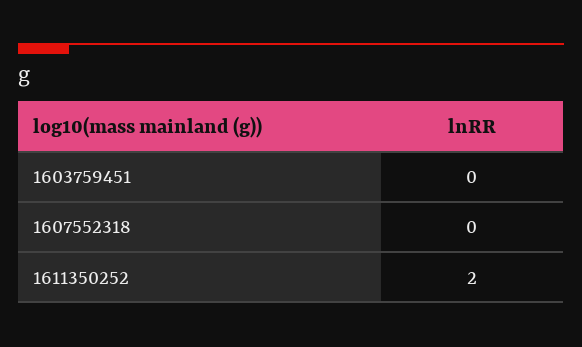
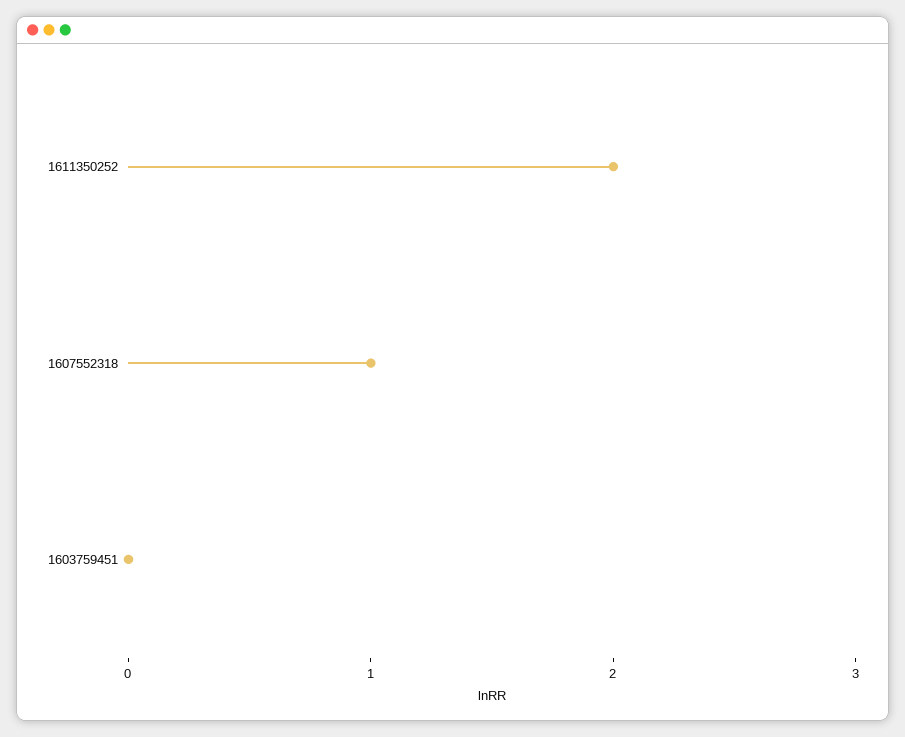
1607552318: 0 -> 1

